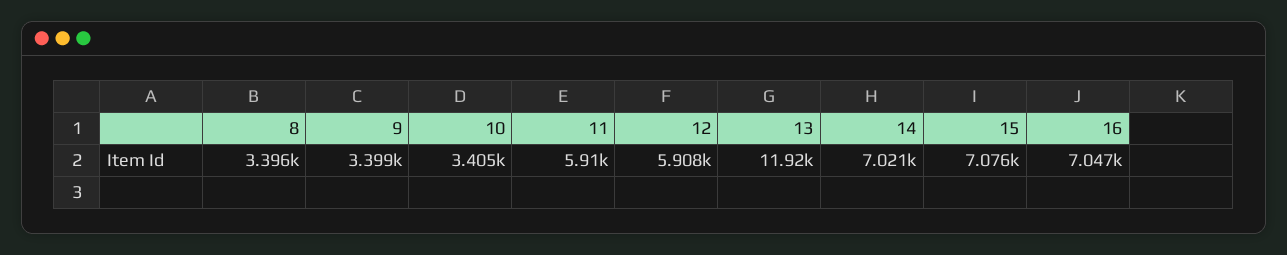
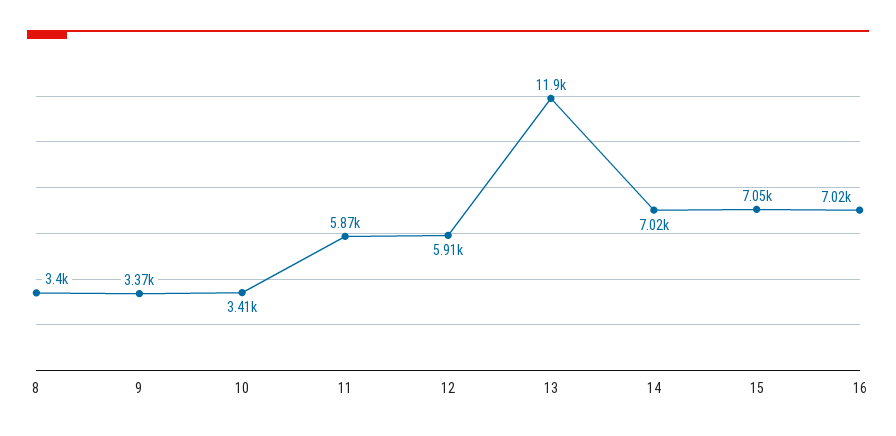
9: 3399 -> 3370
11: 5910 -> 5870
15: 7076 -> 7050
16: 7047 -> 7020

